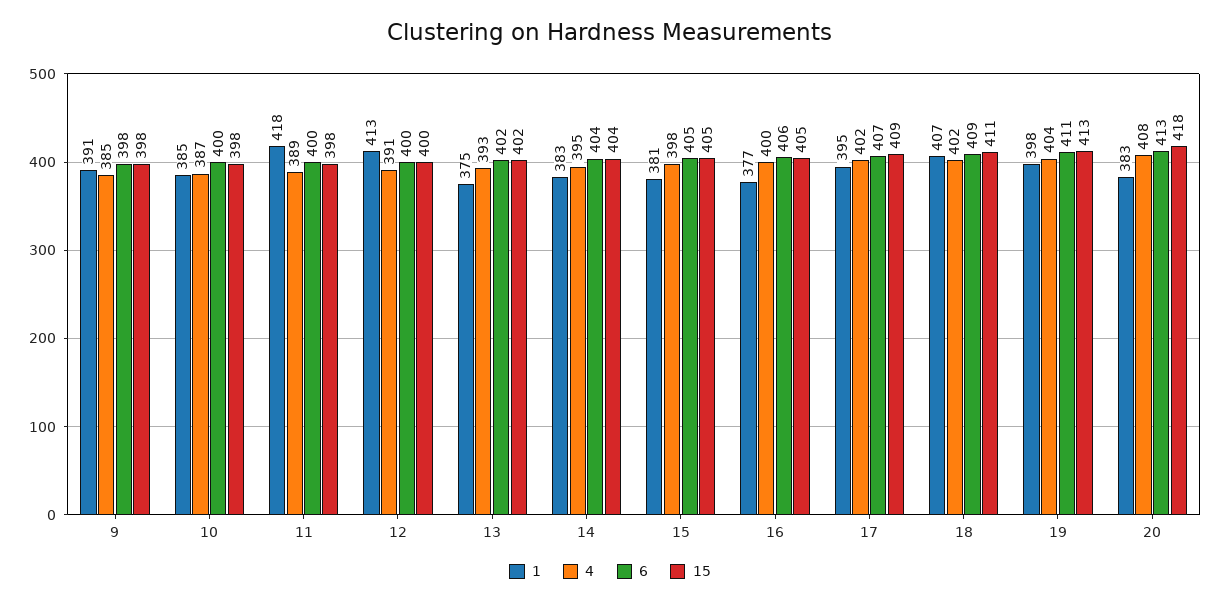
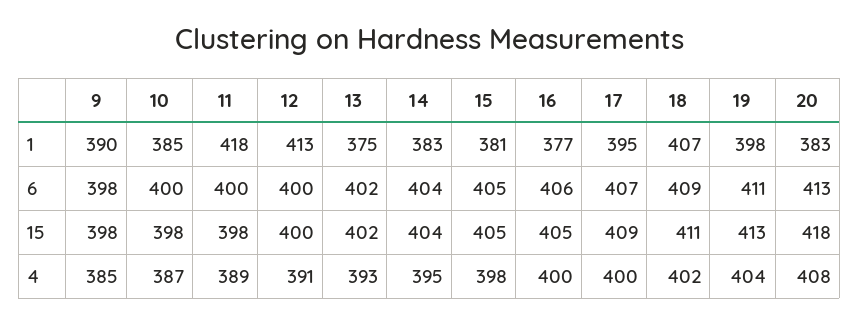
1, 9: 391 -> 390
4, 17: 402 -> 400

